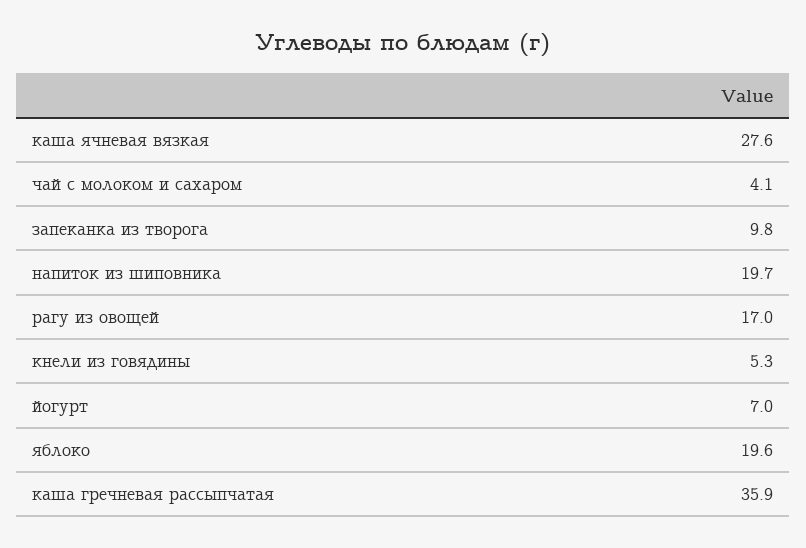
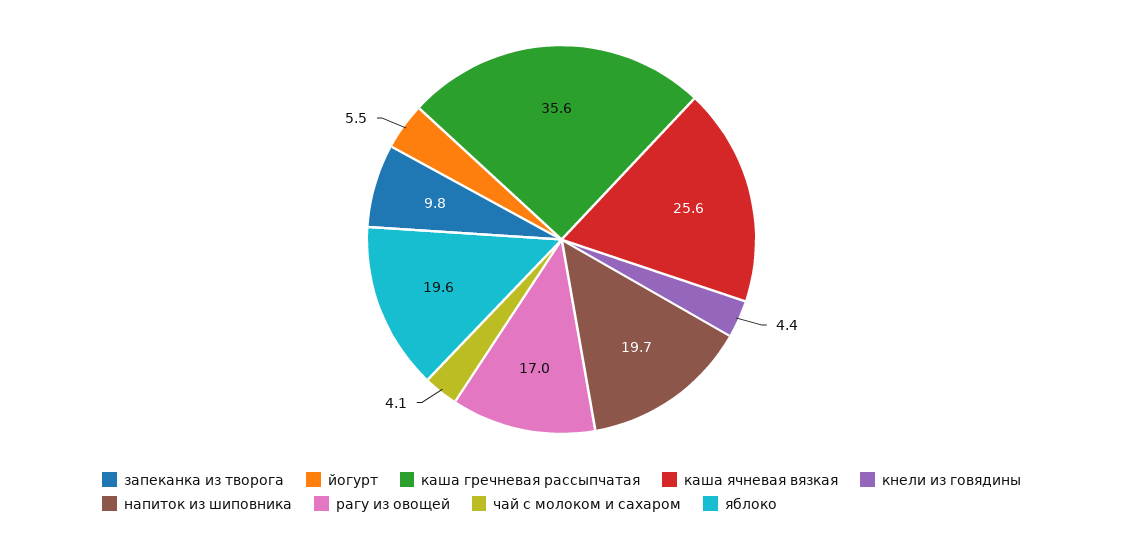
каша ячневая вязкая: 27.6 -> 25.6
кнели из говядины: 5.3 -> 4.4
йогурт: 7 -> 5.5
каша гречневая рассыпчатая: 35.9 -> 35.6

